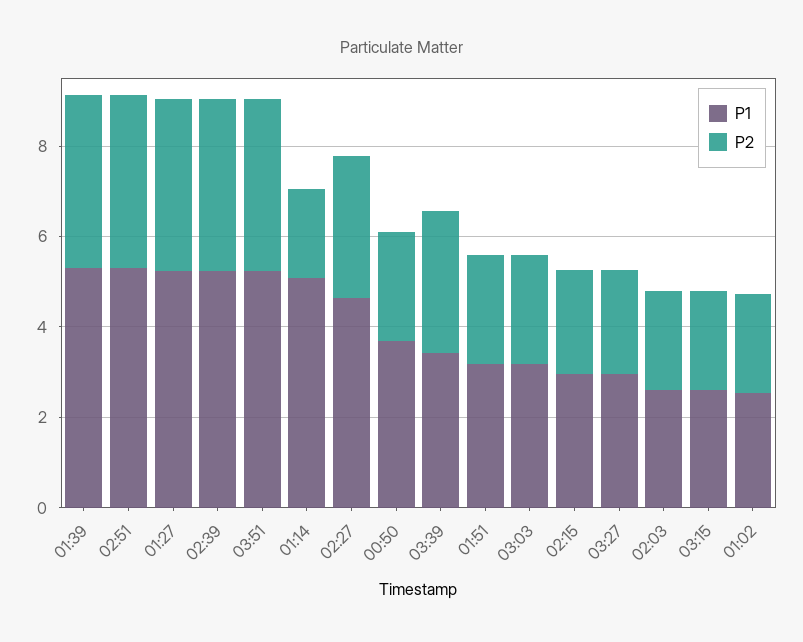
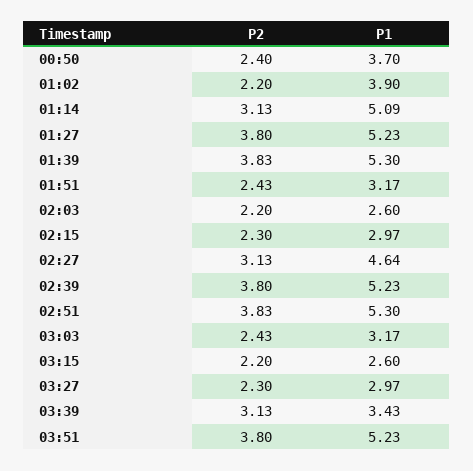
P2, 01:14: 2 -> 3.13
P1, 01:02: 2.5 -> 3.9

